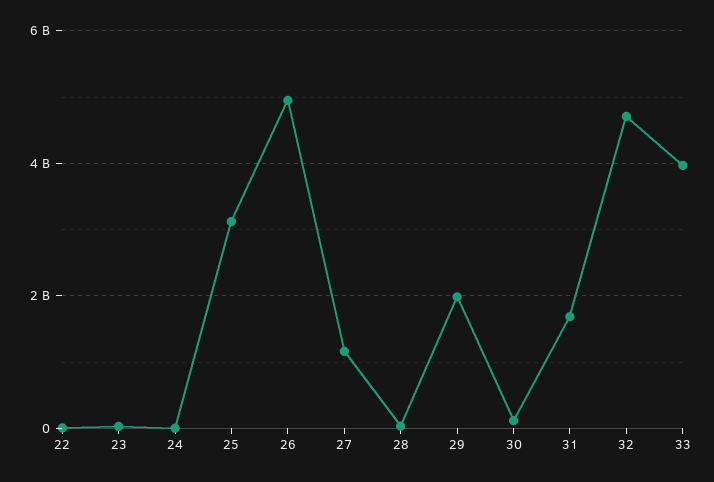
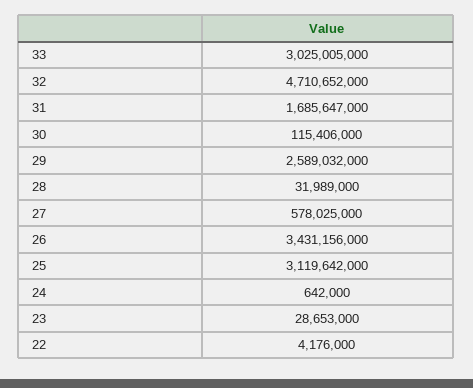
26: 5000000000 -> 3431156000
27: 1200000000 -> 578025000
29: 2000000000 -> 2589032000
33: 4000000000 -> 3025005000

